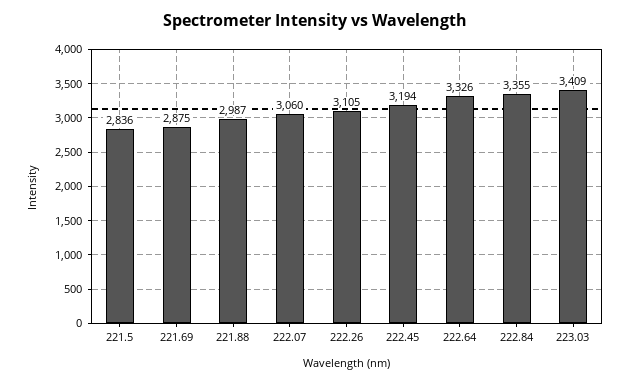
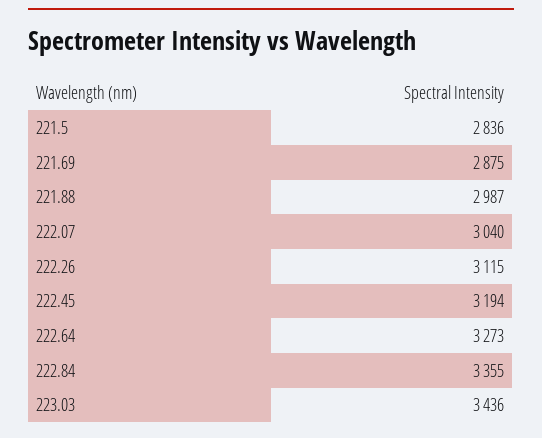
222.07: 3060 -> 3040
222.26: 3105 -> 3115
222.64: 3326 -> 3273
223.03: 3409 -> 3436

